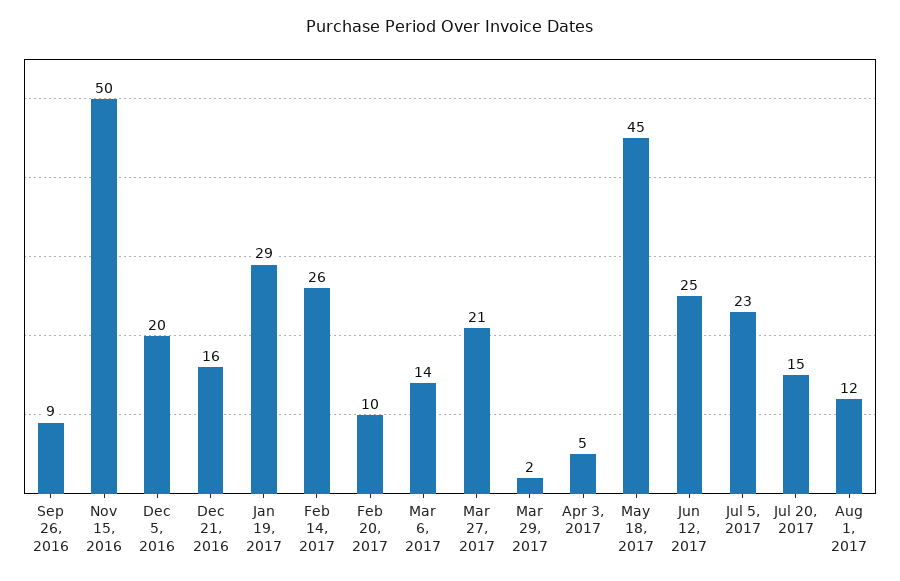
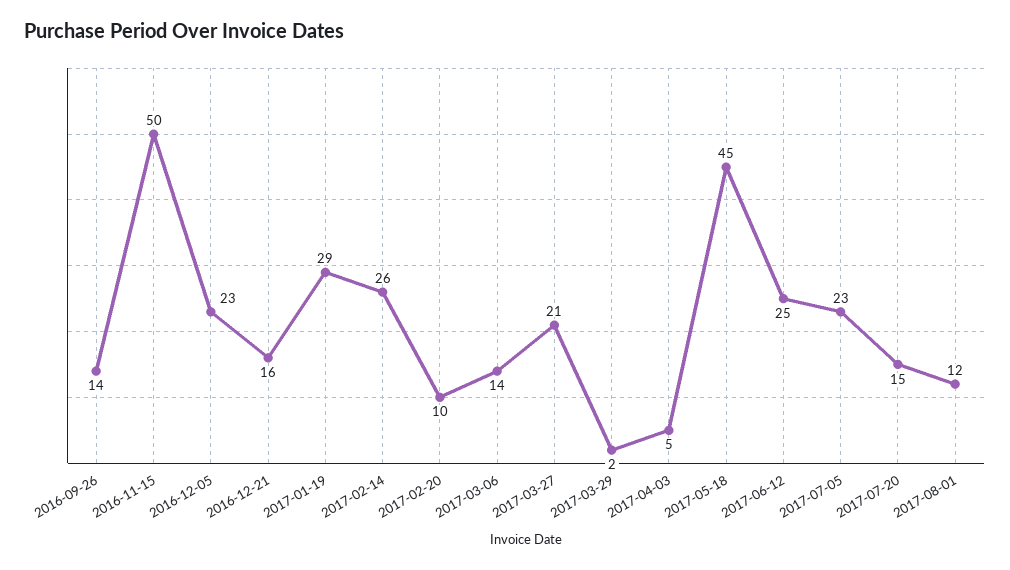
Sep 26, 2016: 9 -> 14
Dec 5, 2016: 20 -> 23

